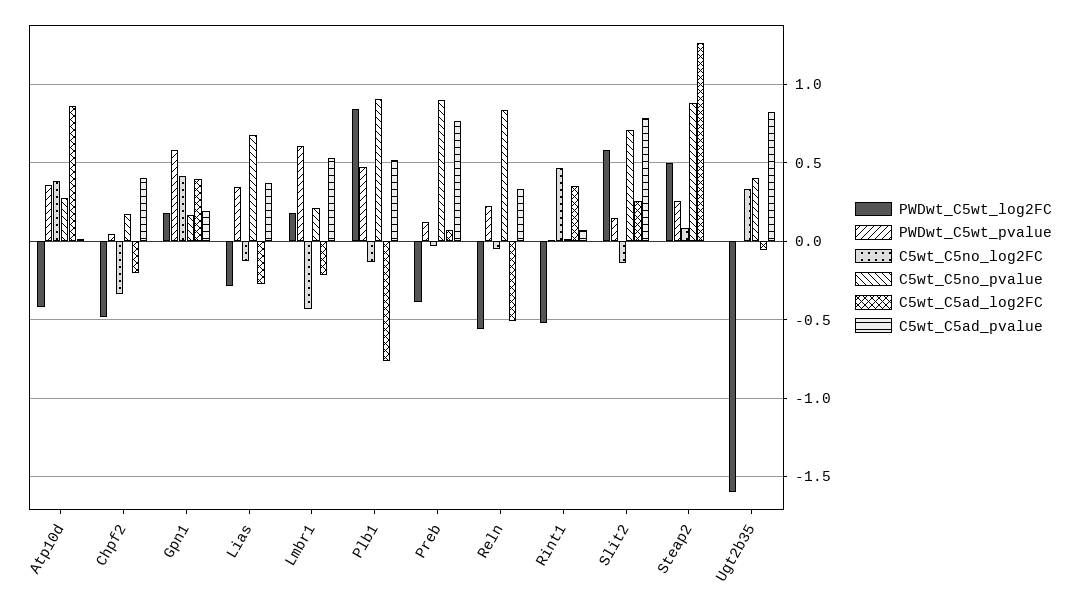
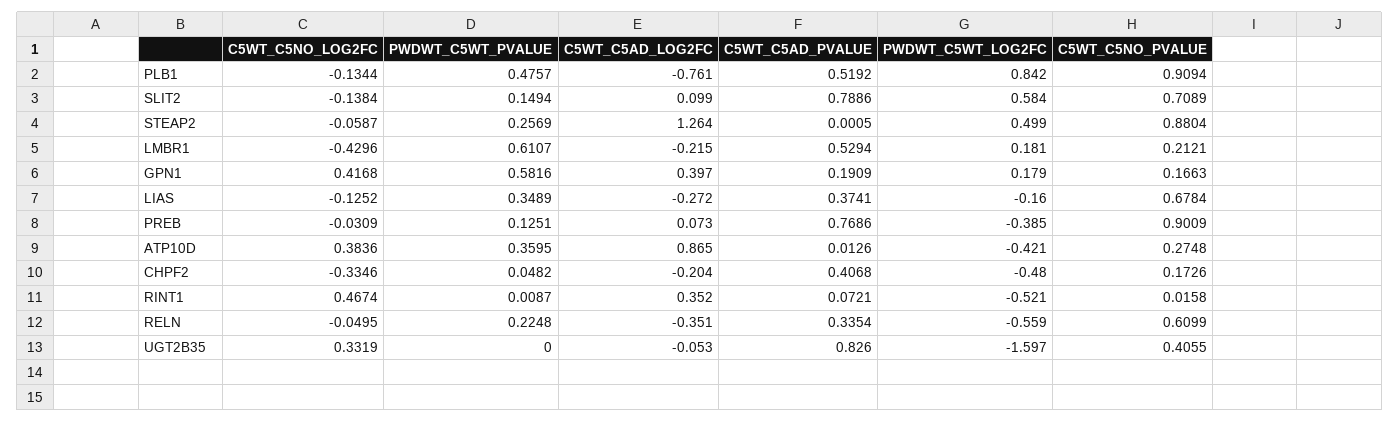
PWDwt_C5wt_log2FC, Lias: -0.3 -> -0.16
C5wt_C5no_pvalue, Reln: 0.85 -> 0.6099
C5wt_C5ad_log2FC, Reln: -0.5 -> -0.351
C5wt_C5ad_log2FC, Slit2: 0.25 -> 0.099
C5wt_C5no_log2FC, Steap2: 0.1 -> -0.0587

